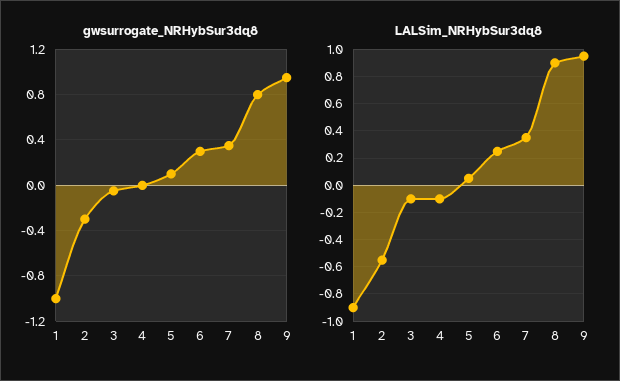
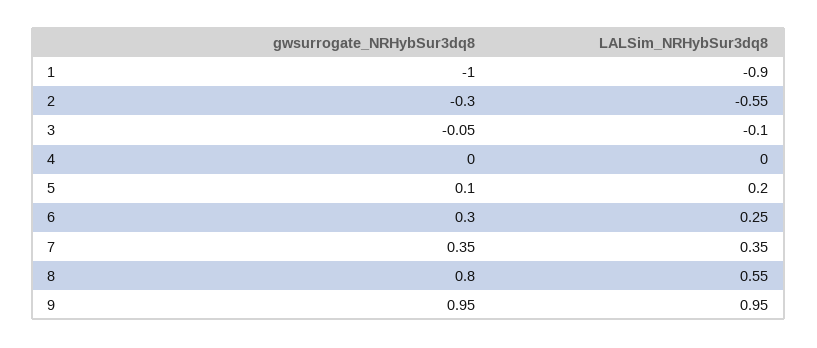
LALSim_NRHybSur3dq8, 4: -0.1 -> 0
LALSim_NRHybSur3dq8, 5: 0.05 -> 0.2
LALSim_NRHybSur3dq8, 8: 0.9 -> 0.55

